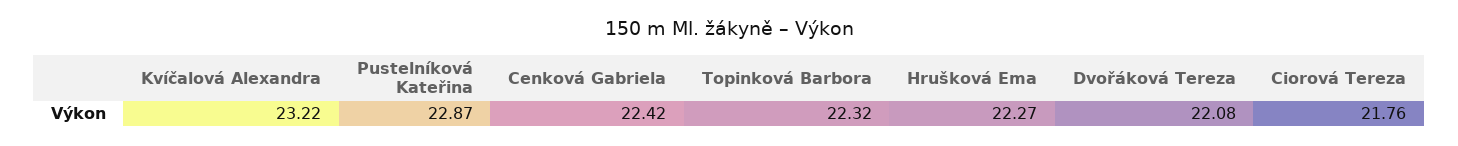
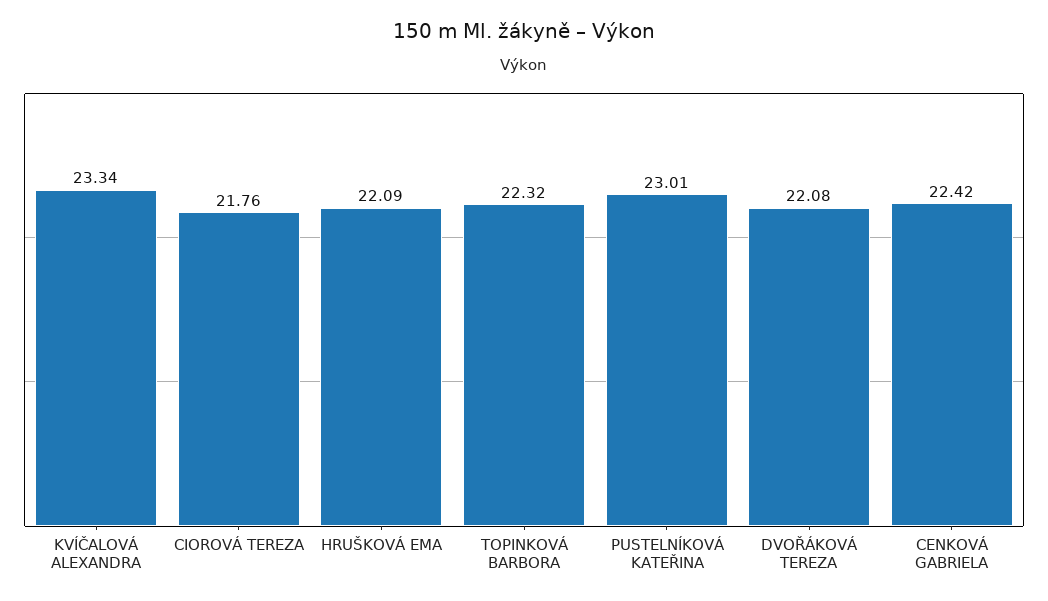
Kvíčalová Alexandra: 23.22 -> 23.34
Pustelníková Kateřina: 22.87 -> 23.01
Hrušková Ema: 22.27 -> 22.09

